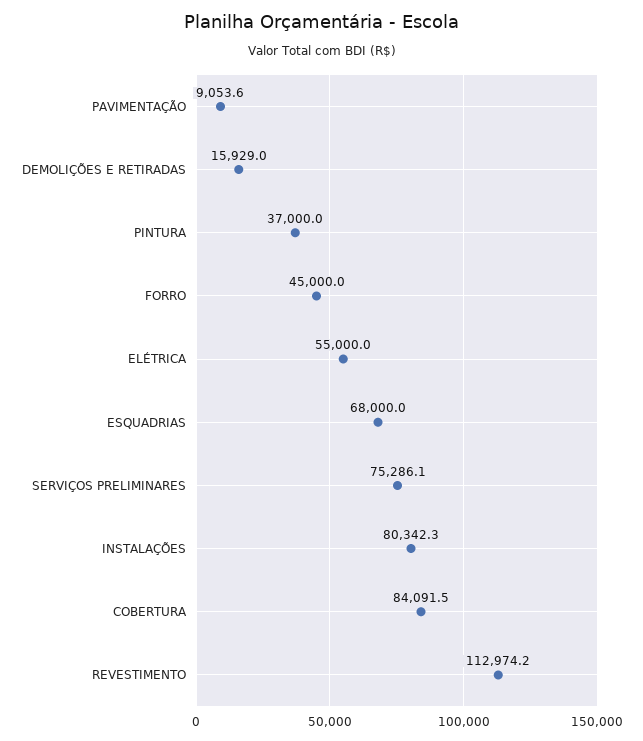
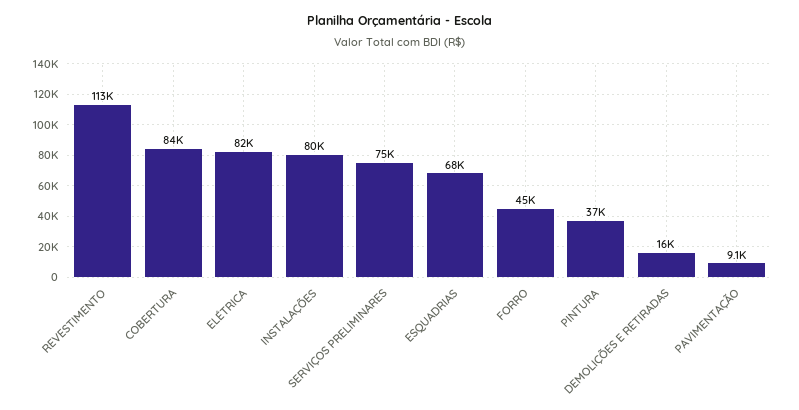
ELÉTRICA: 55000 -> 82000

